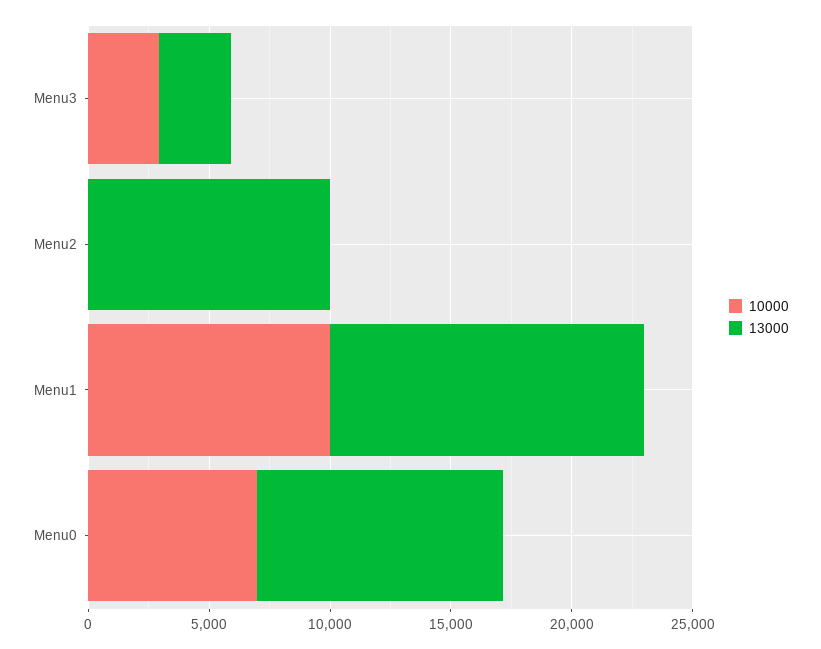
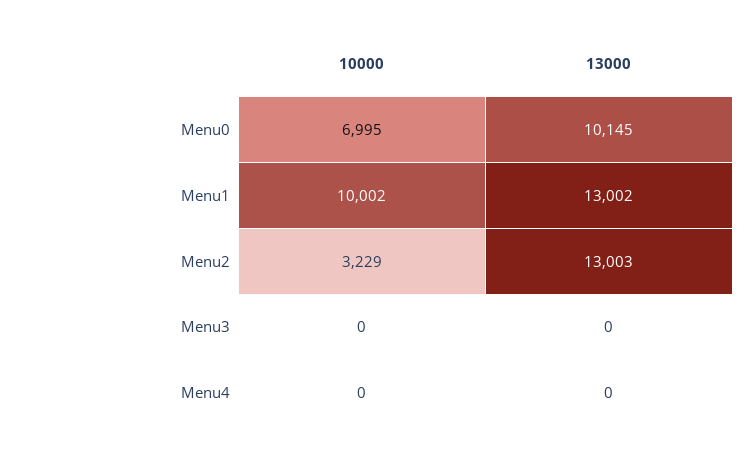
10000, Menu3: 3000 -> 0
13000, Menu3: 3000 -> 0
10000, Menu2: 0 -> 3229
13000, Menu2: 10000 -> 13003
10000, Menu4: none -> 0
13000, Menu4: none -> 0

